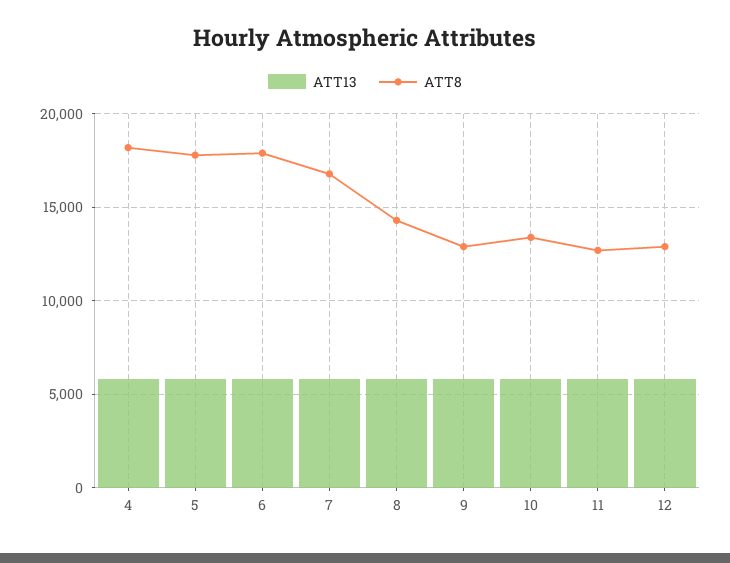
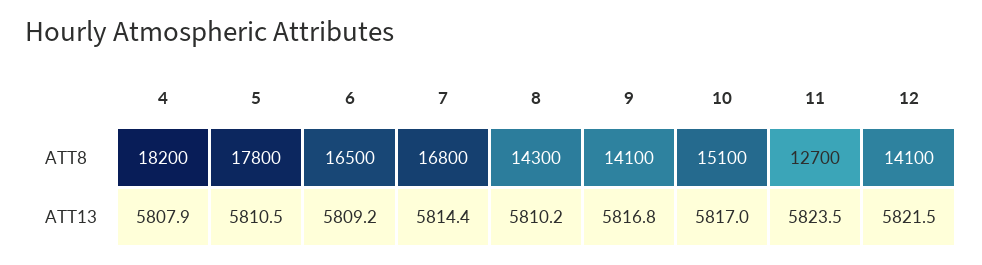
ATT8, 6: 18000 -> 16500
ATT8, 9: 13000 -> 14100
ATT8, 10: 13500 -> 15100
ATT8, 12: 13000 -> 14100

